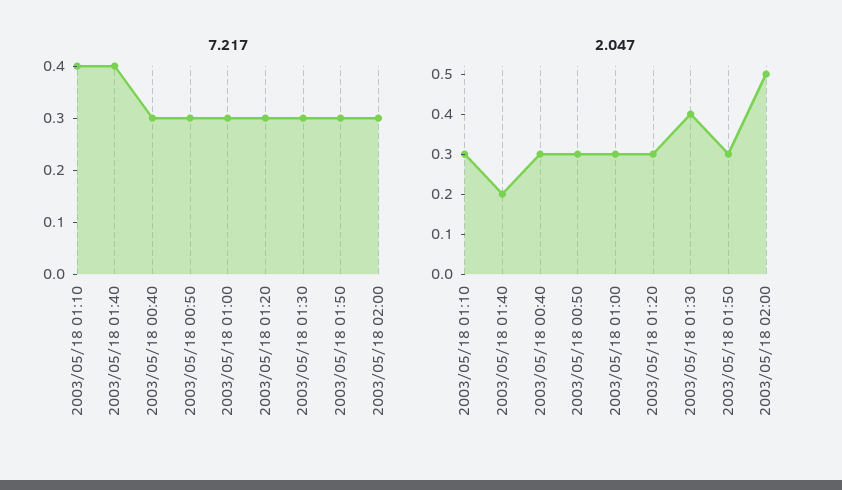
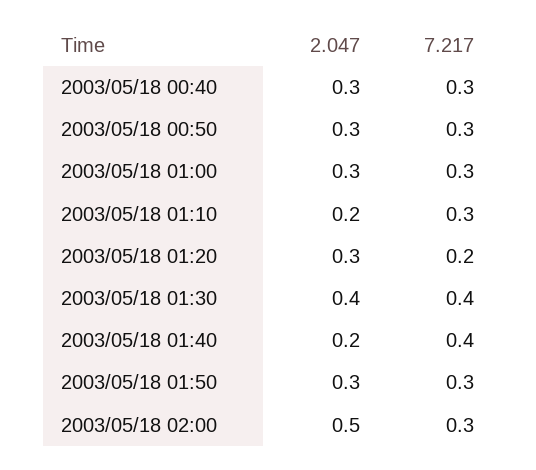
7.217, 2003/05/18 01:10: 0.4 -> 0.3
7.217, 2003/05/18 01:20: 0.3 -> 0.2
7.217, 2003/05/18 01:30: 0.3 -> 0.4
2.047, 2003/05/18 01:10: 0.3 -> 0.2

